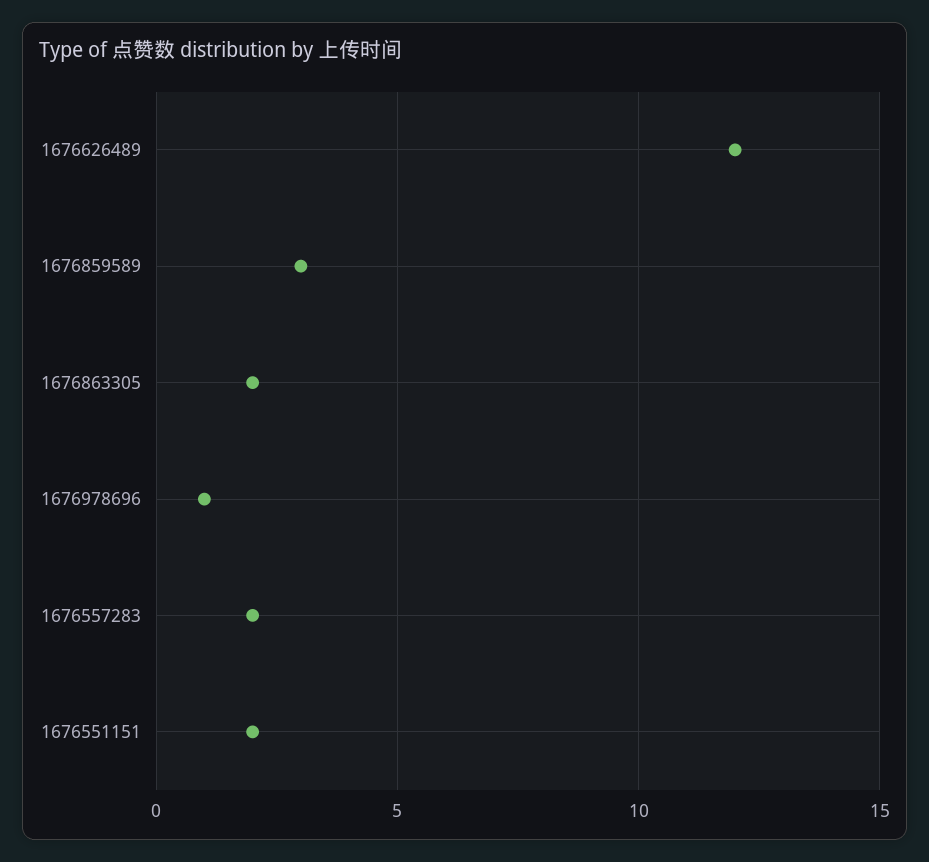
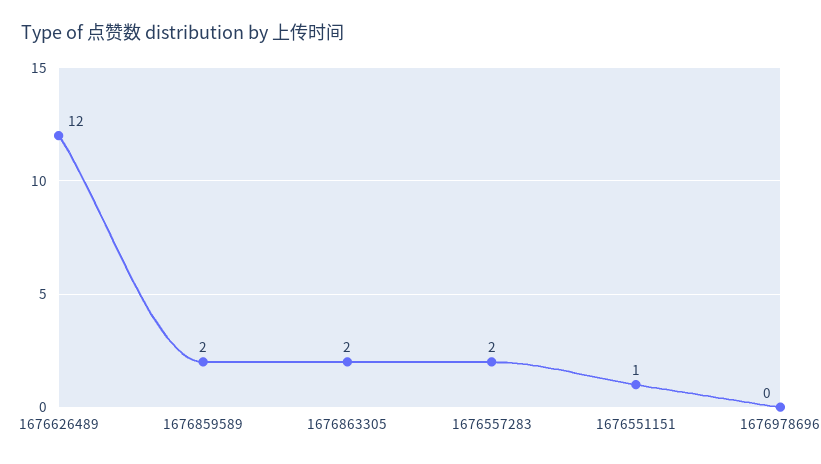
1676859589: 3 -> 2
1676978696: 1 -> 0
1676551151: 2 -> 1

